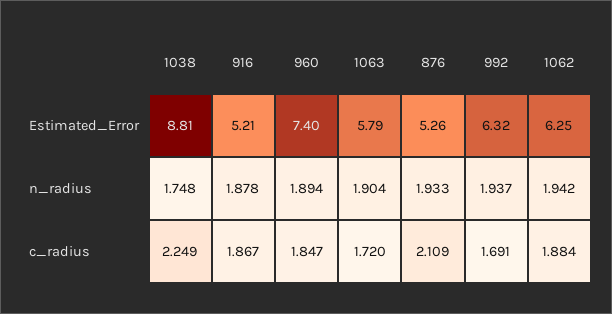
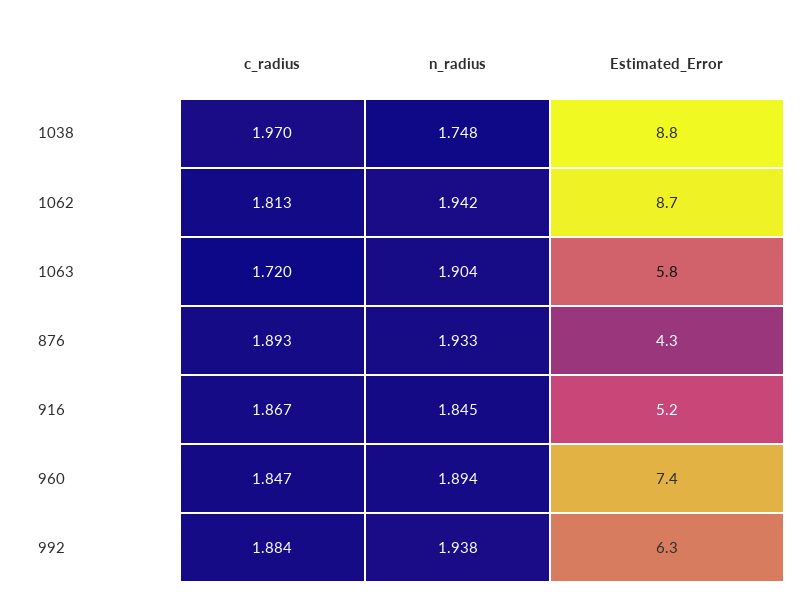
876, Estimated_Error: 5.26 -> 4.3
1062, Estimated_Error: 6.25 -> 8.7
916, n_radius: 1.878 -> 1.845
992, n_radius: 1.937 -> 1.938
1038, c_radius: 2.249 -> 1.97
876, c_radius: 2.109 -> 1.893
992, c_radius: 1.691 -> 1.884
1062, c_radius: 1.884 -> 1.813

